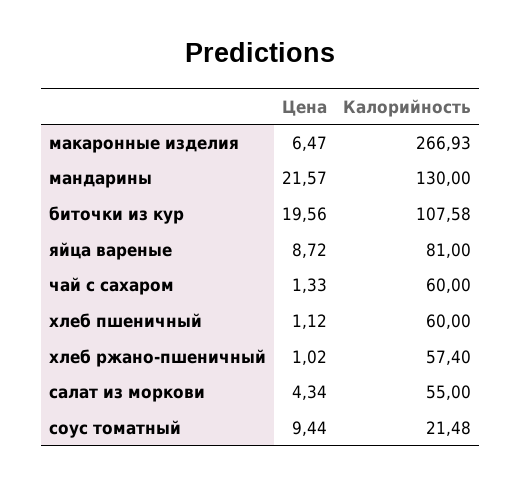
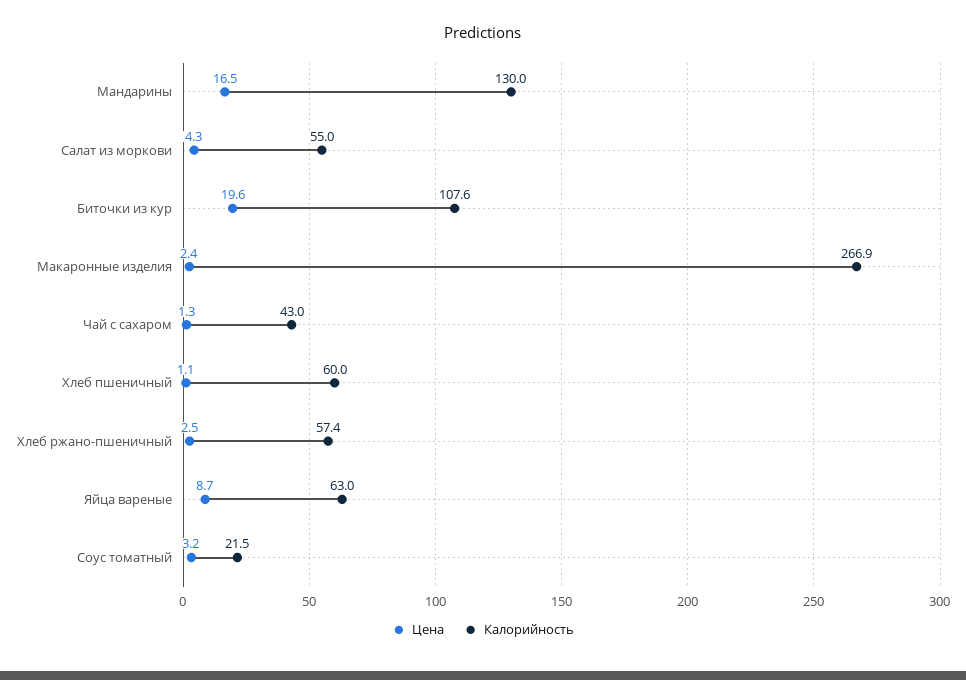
Цена, макаронные изделия: 6.47 -> 2.4
Цена, мандарины: 21.57 -> 16.5
Калорийность, яйца вареные: 81 -> 63
Калорийность, чай с сахаром: 60 -> 43
Цена, хлеб ржано-пшеничный: 1.02 -> 2.5
Цена, соус томатный: 9.44 -> 3.2

